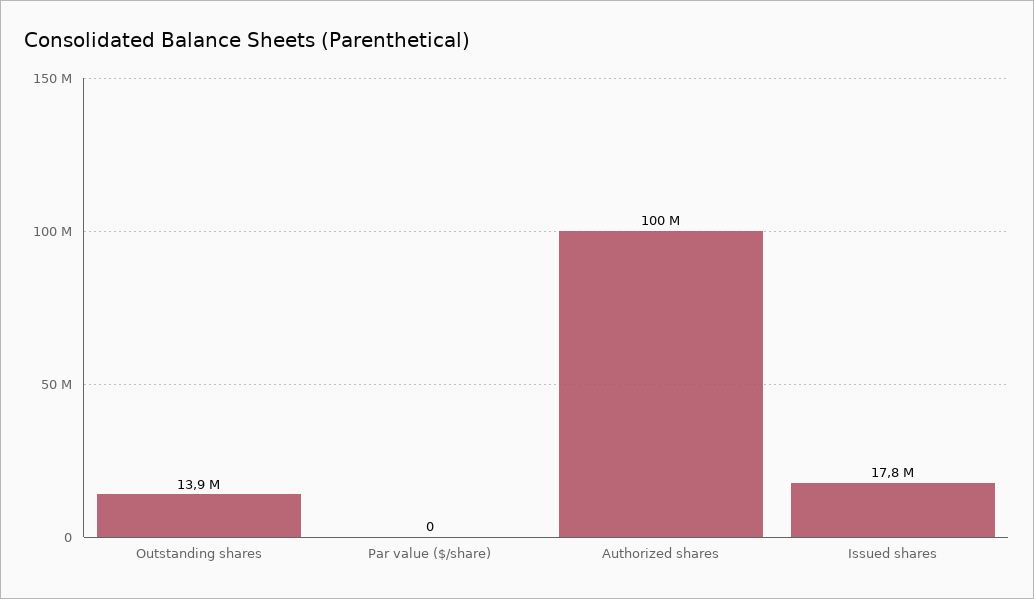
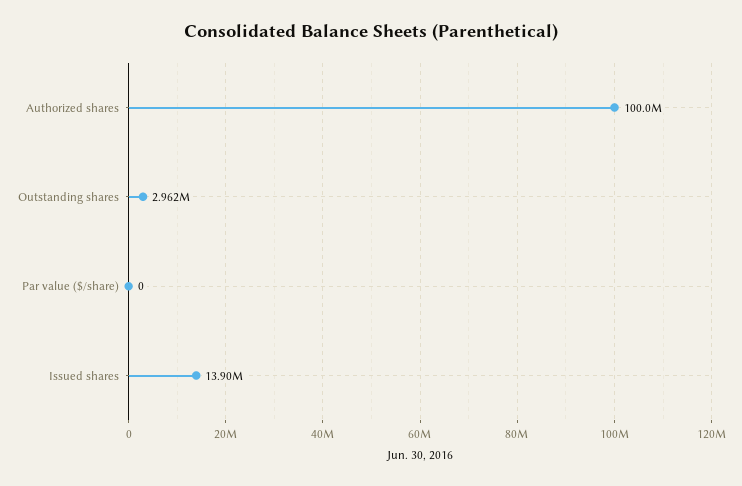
Outstanding shares: 13900000 -> 2962000
Issued shares: 17800000 -> 13900000

